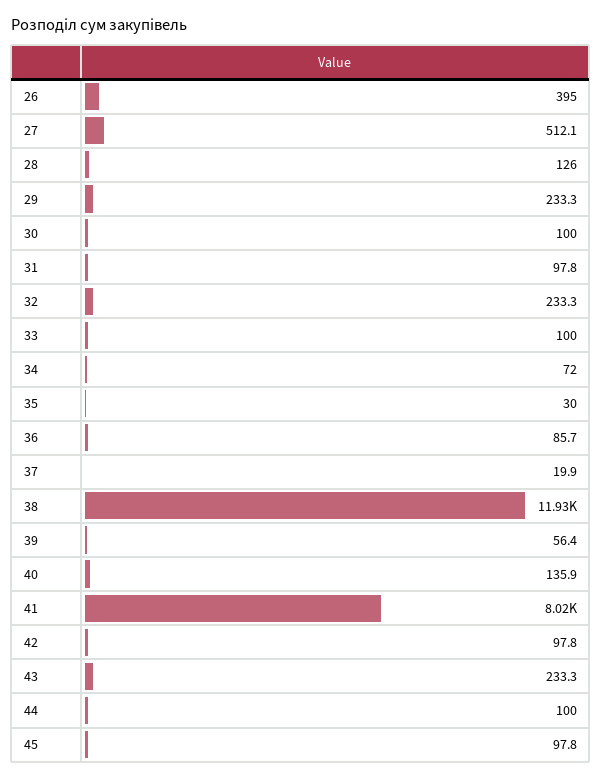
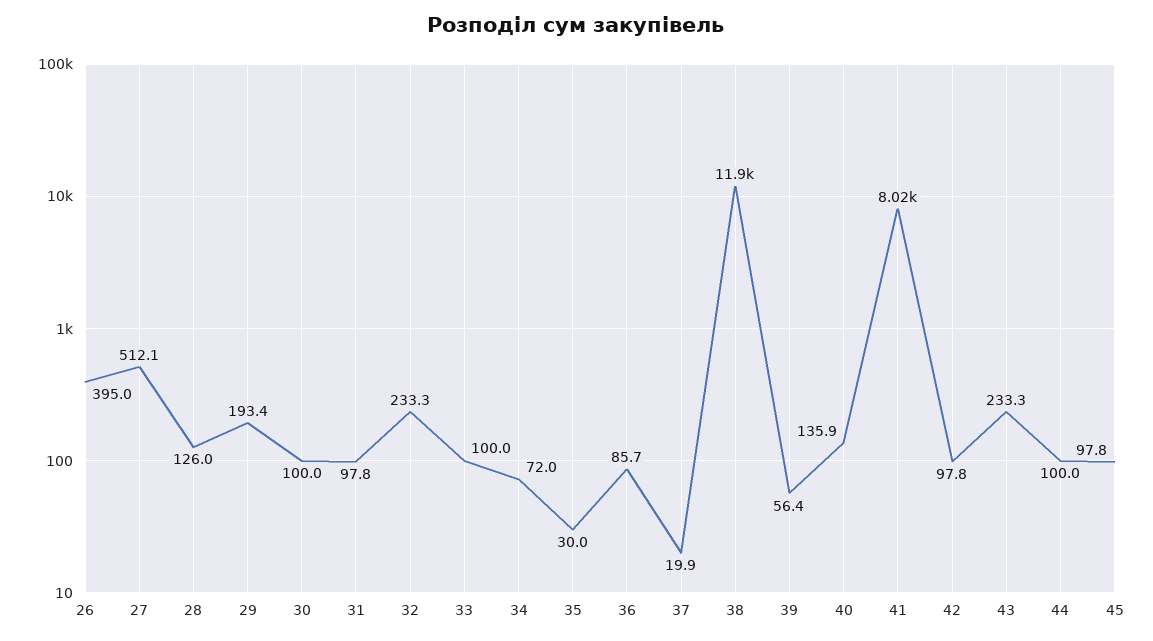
29: 233.3 -> 193.4

